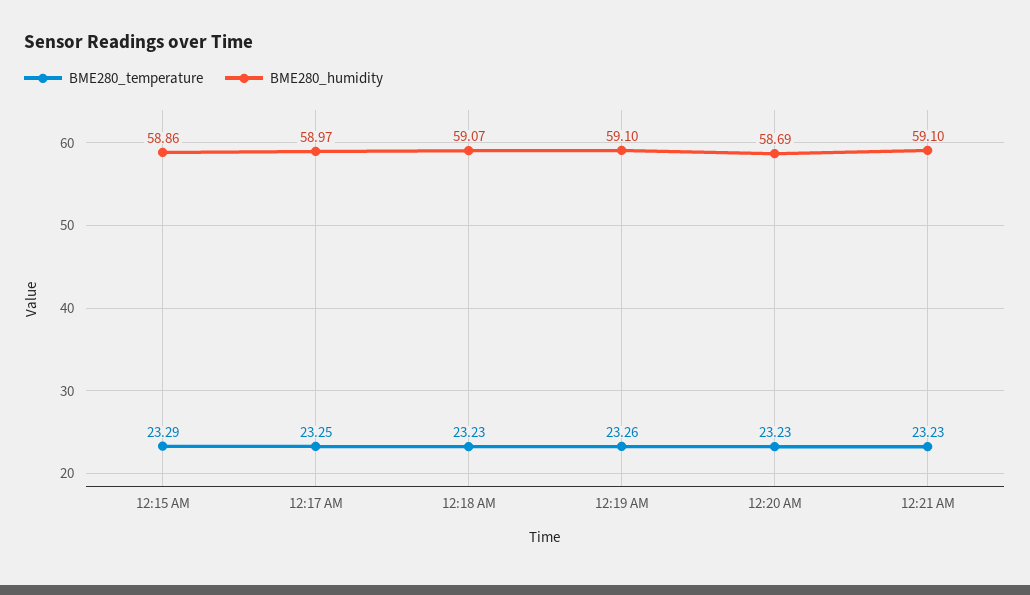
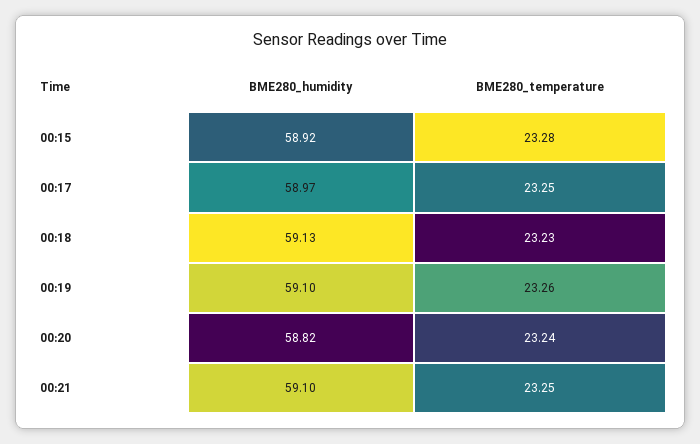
BME280_temperature, 12:15 AM: 23.29 -> 23.28
BME280_humidity, 12:15 AM: 58.86 -> 58.92
BME280_humidity, 12:18 AM: 59.07 -> 59.13
BME280_temperature, 12:20 AM: 23.23 -> 23.24
BME280_humidity, 12:20 AM: 58.69 -> 58.82
BME280_temperature, 12:21 AM: 23.23 -> 23.25

